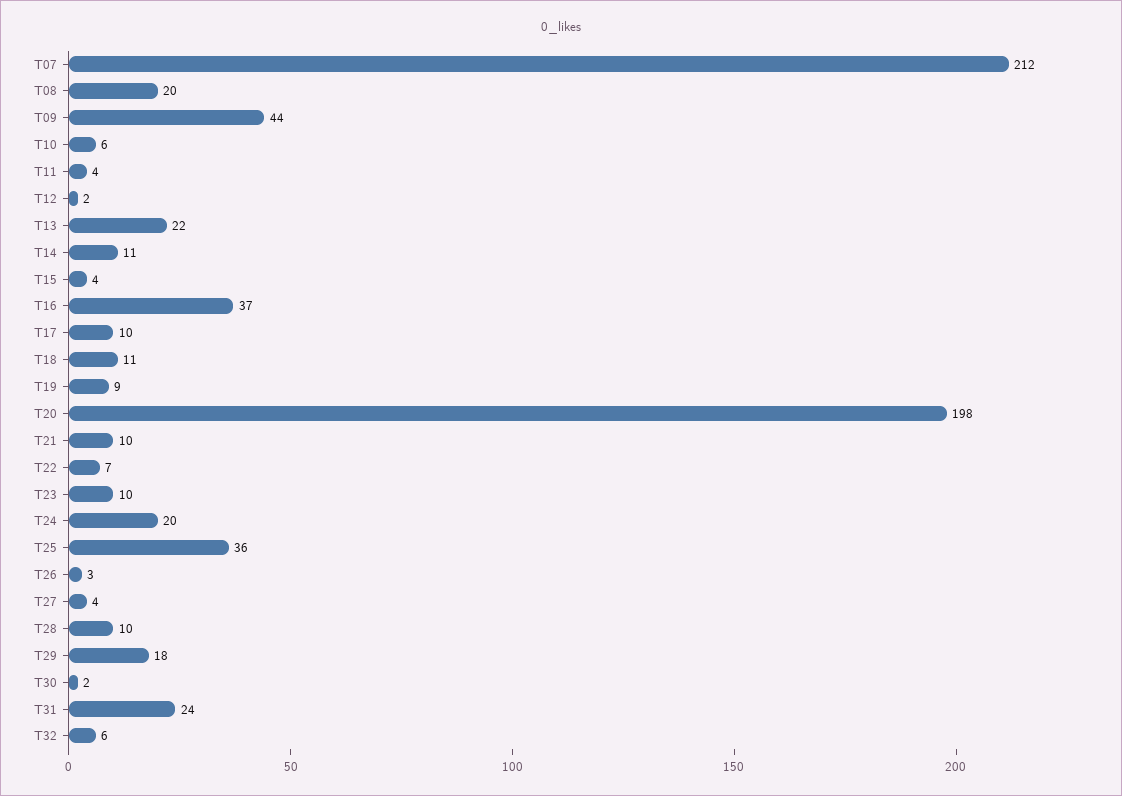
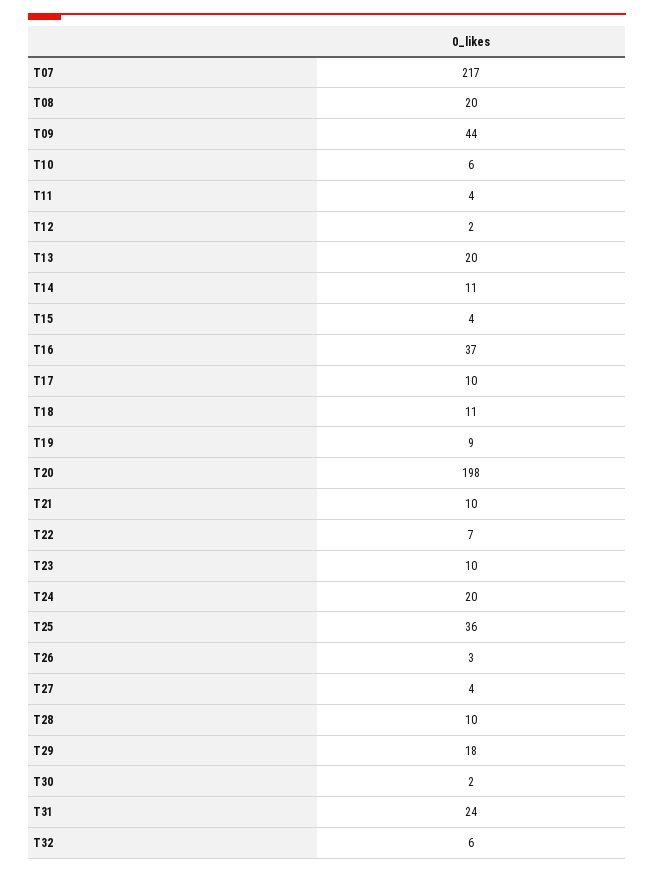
T07: 212 -> 217
T13: 22 -> 20

